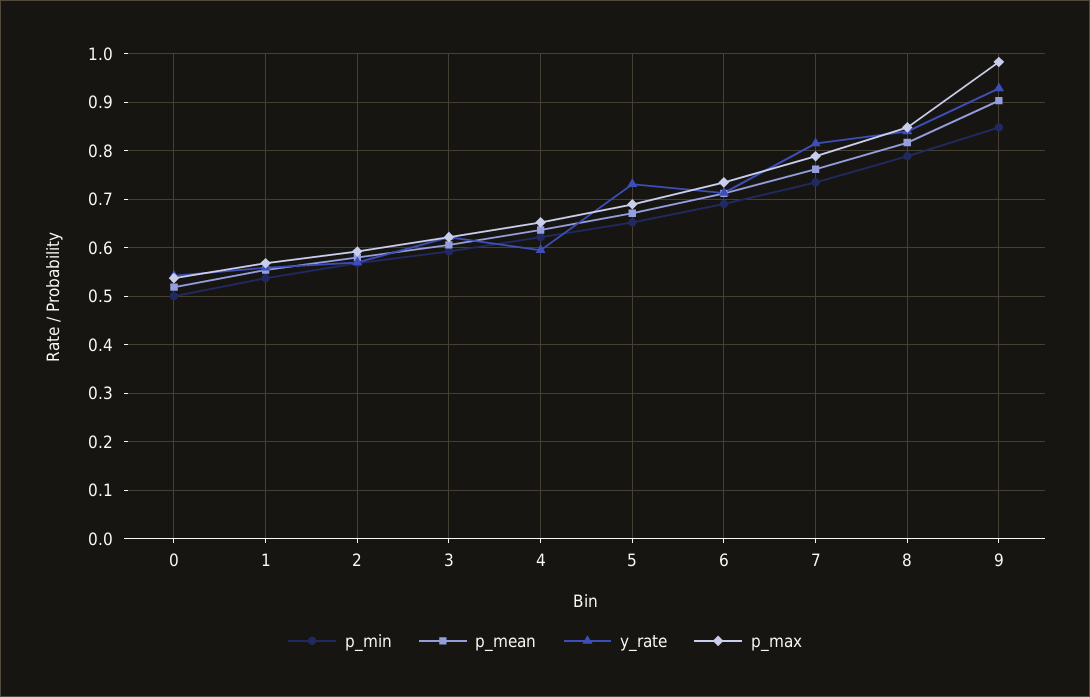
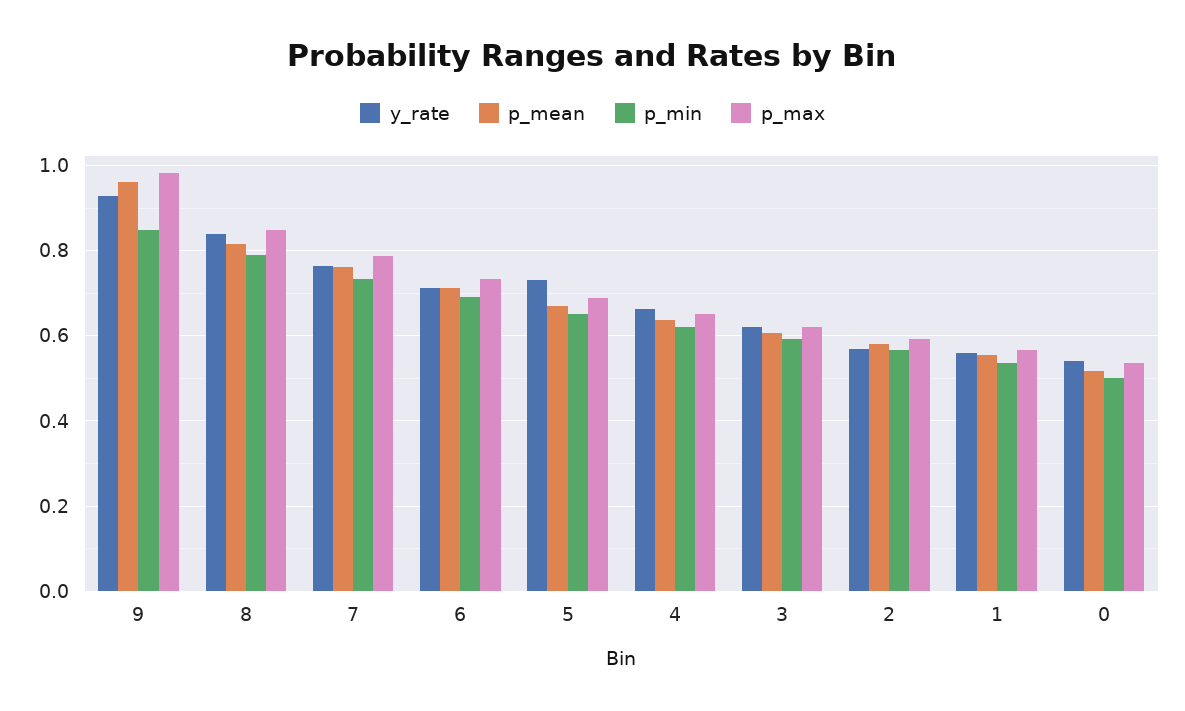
y_rate, 4: 0.6 -> 0.66
y_rate, 7: 0.82 -> 0.76
p_mean, 9: 0.9 -> 0.96

